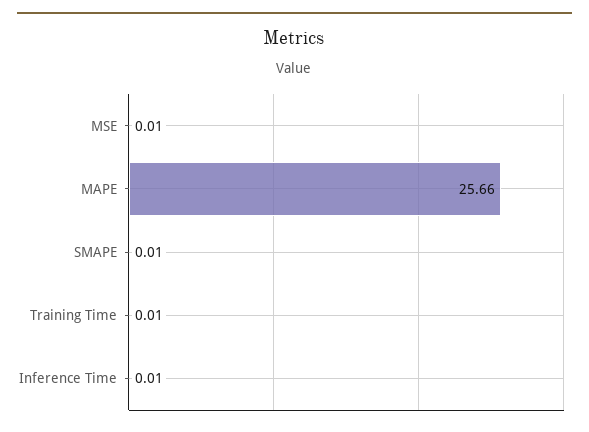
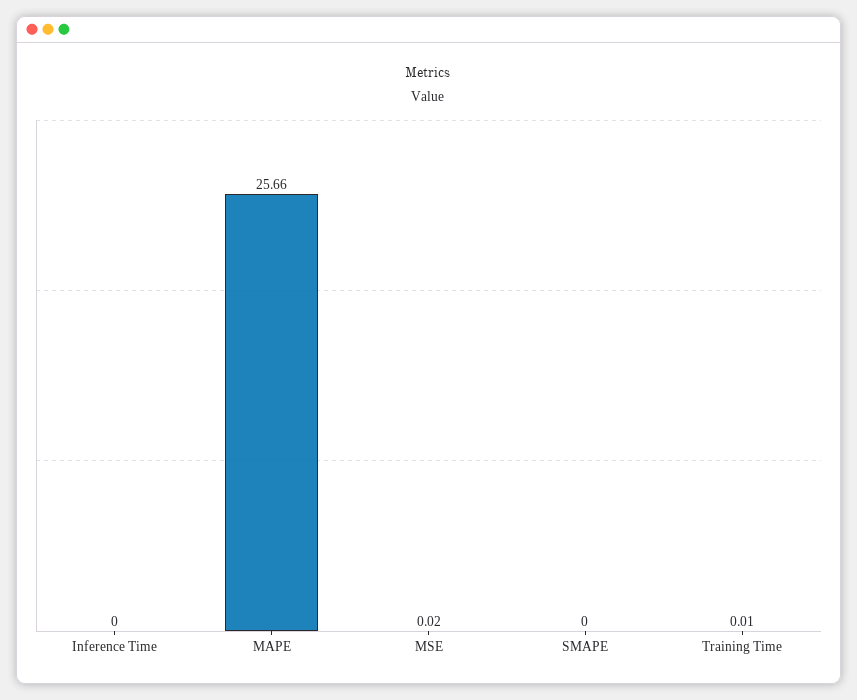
MSE: 0.01 -> 0.02
SMAPE: 0.01 -> 0
Inference Time: 0.01 -> 0

